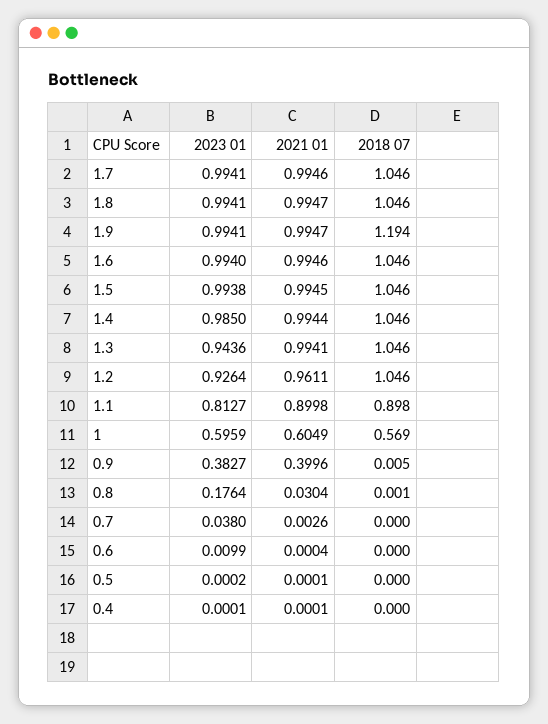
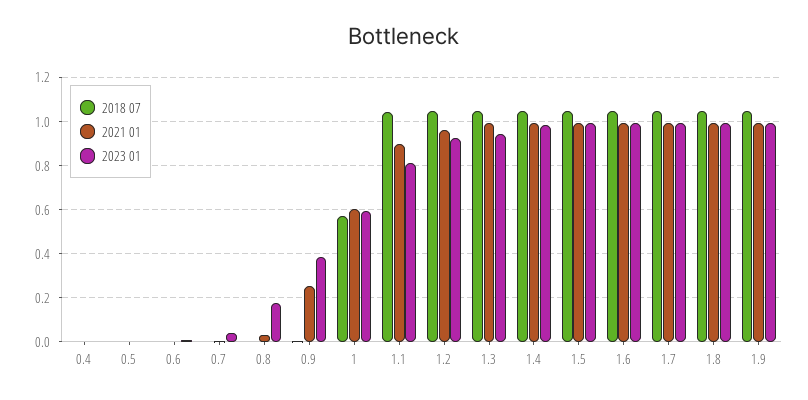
2018 07, 1.9: 1.194 -> 1.05
2018 07, 1.1: 0.898 -> 1.05
2021 01, 0.9: 0.3996 -> 0.25

